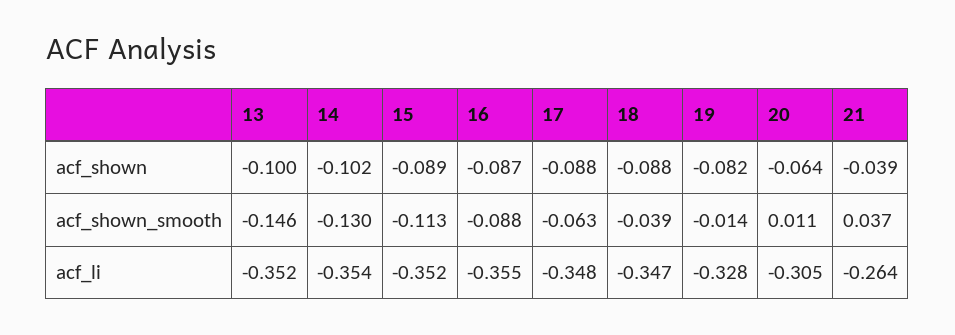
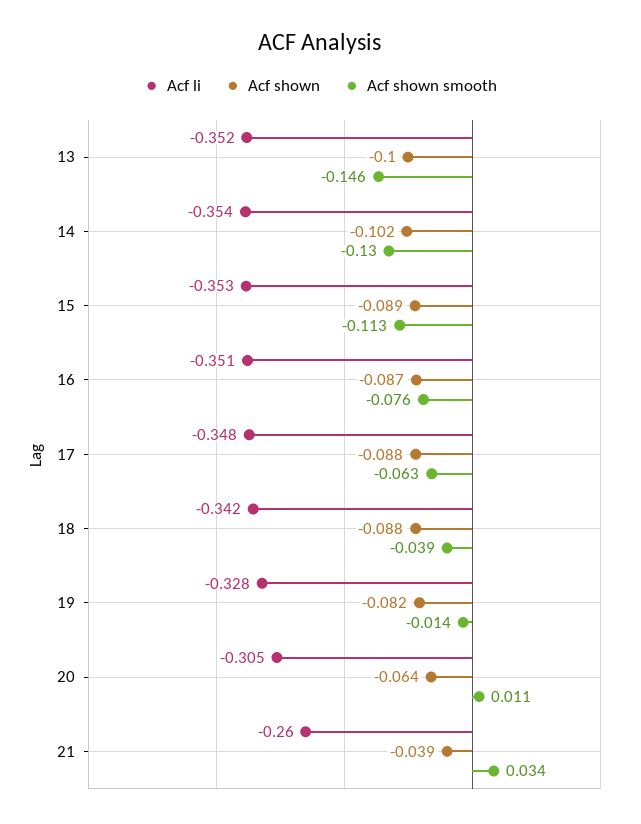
acf_shown_smooth, 16: -0.088 -> -0.076
acf_shown_smooth, 21: 0.037 -> 0.034
acf_li, 15: -0.352 -> -0.353
acf_li, 16: -0.355 -> -0.351
acf_li, 18: -0.347 -> -0.342
acf_li, 21: -0.264 -> -0.26

